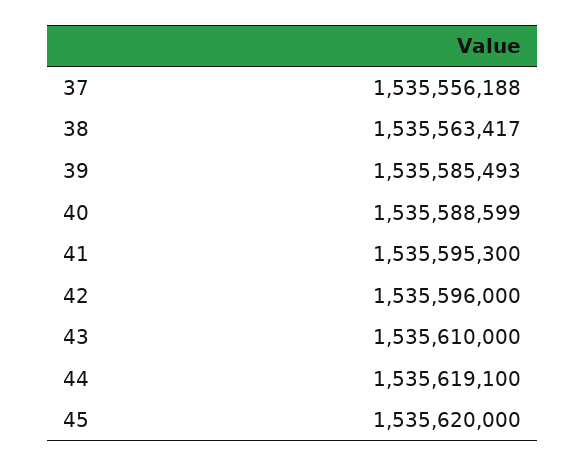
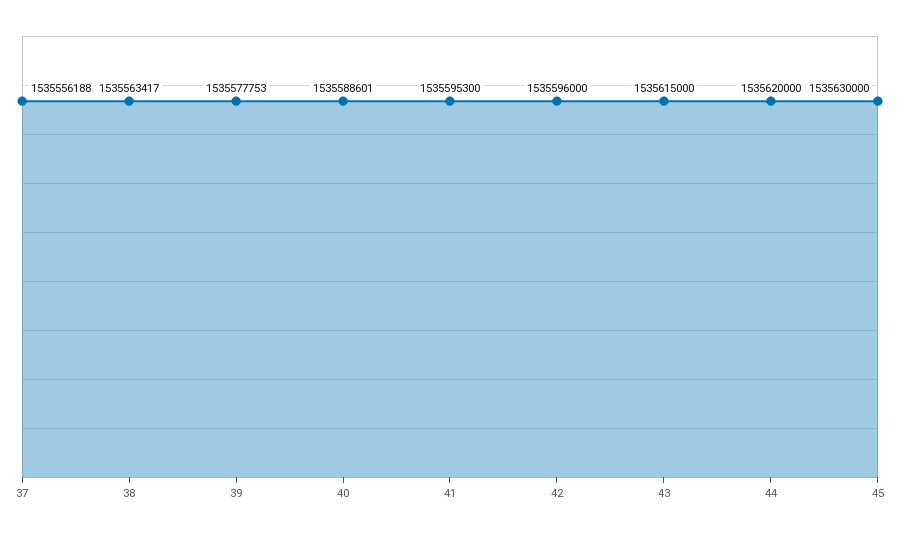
39: 1535585493 -> 1535577753
40: 1535588599 -> 1535588601
43: 1535610000 -> 1535615000
44: 1535619100 -> 1535620000
45: 1535620000 -> 1535630000

